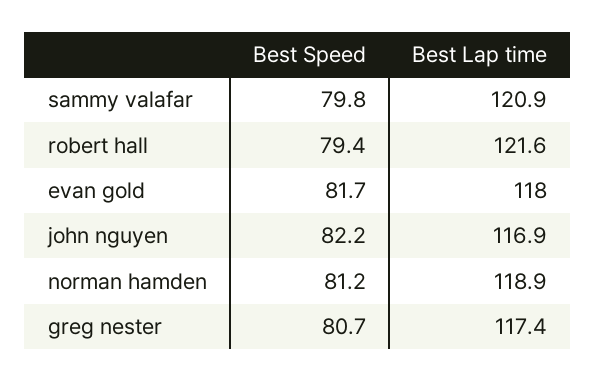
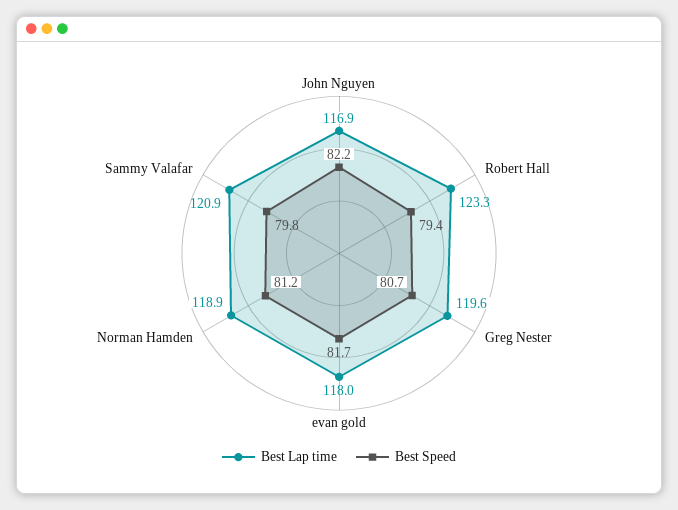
Best Lap time, robert hall: 121.6 -> 123.3
Best Lap time, greg nester: 117.4 -> 119.6

